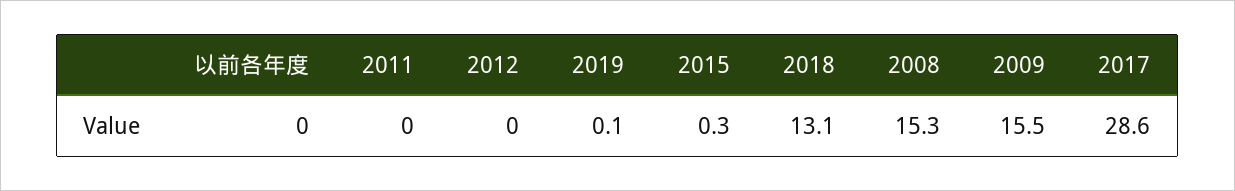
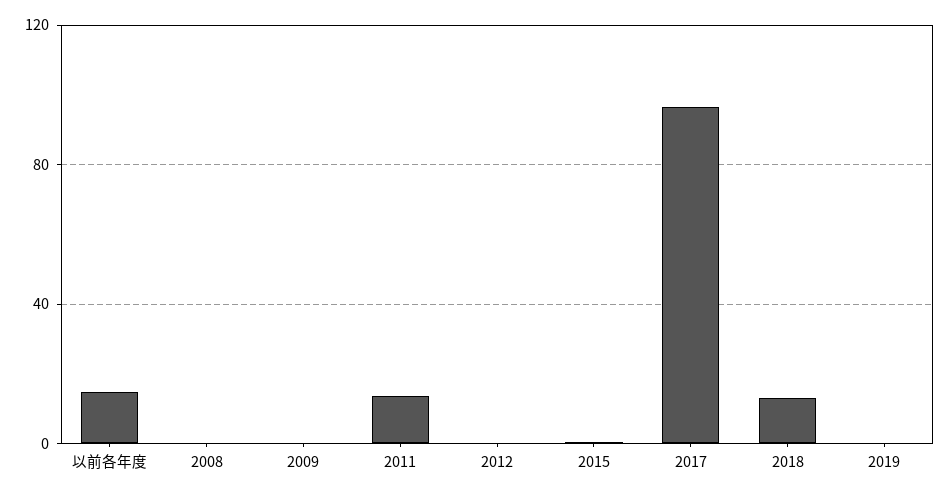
以前各年度: 0 -> 15
2011: 0 -> 15
2008: 15.3 -> 0
2009: 15.5 -> 0
2017: 28.6 -> 95

